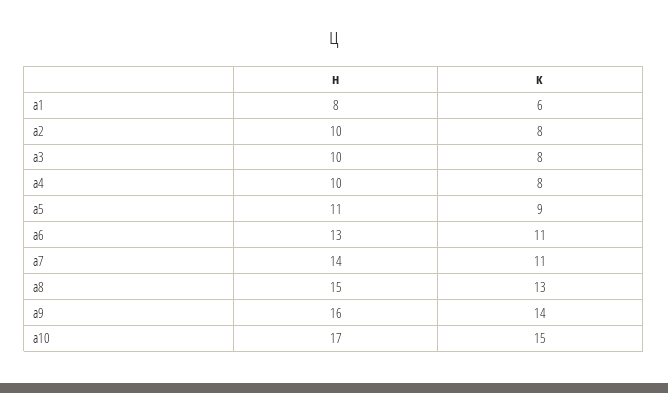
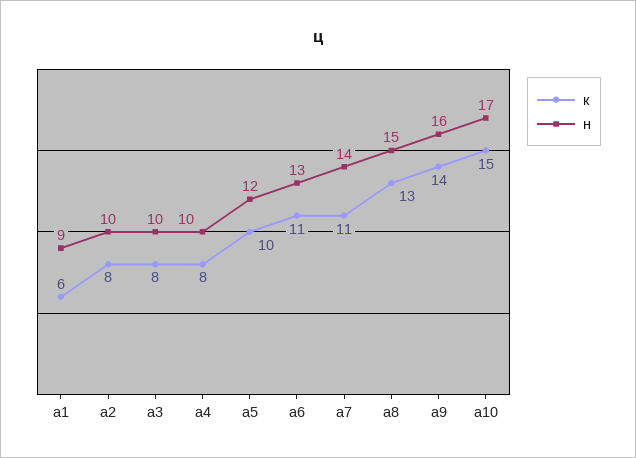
н, а1: 8 -> 9
н, а5: 11 -> 12
к, а5: 9 -> 10

